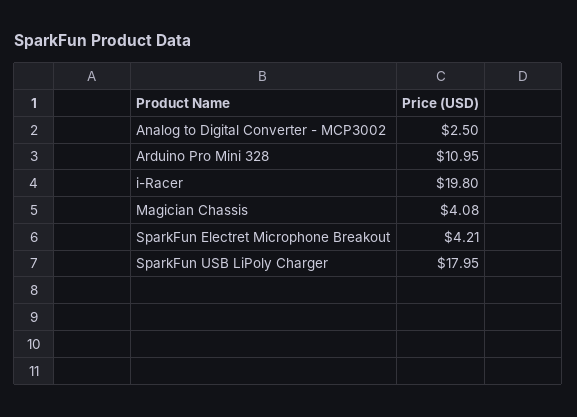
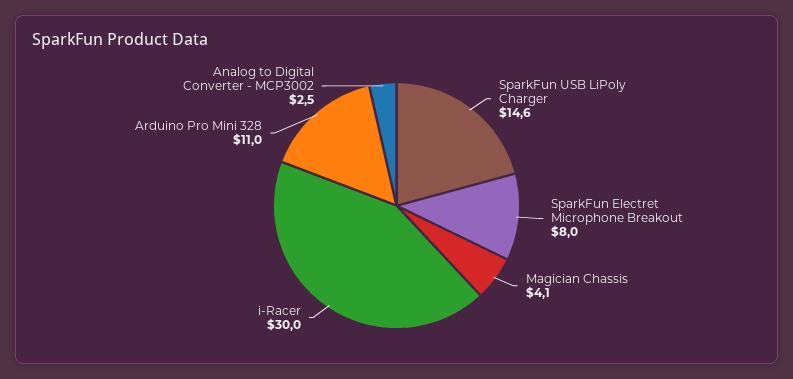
i-Racer: 19.8 -> 30
SparkFun Electret Microphone Breakout: 4.21 -> 8
SparkFun USB LiPoly Charger: 17.95 -> 14.6

